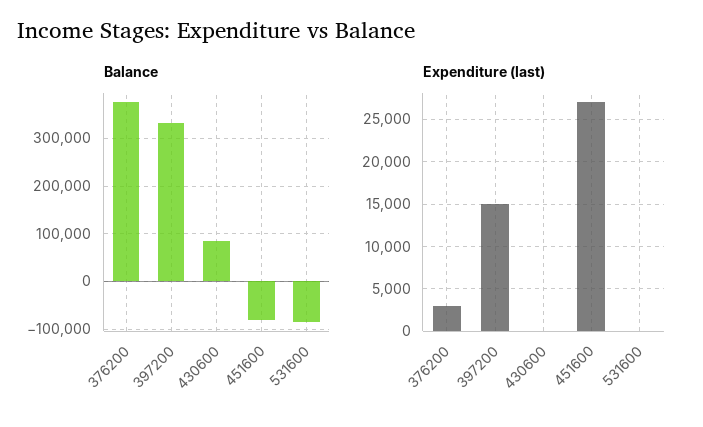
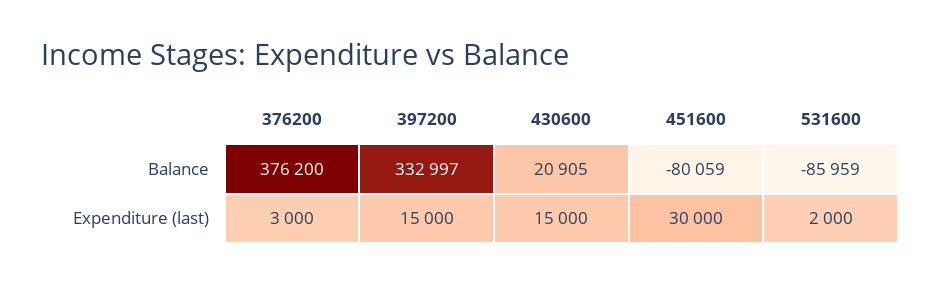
Balance, 430600: 80000 -> 20905
Expenditure (last), 430600: 0 -> 15000
Expenditure (last), 451600: 27000 -> 30000
Expenditure (last), 531600: 0 -> 2000

